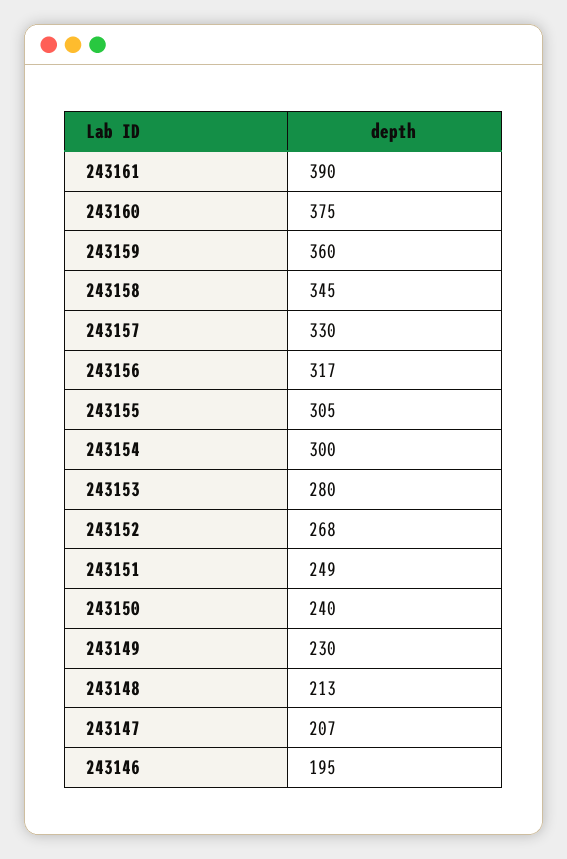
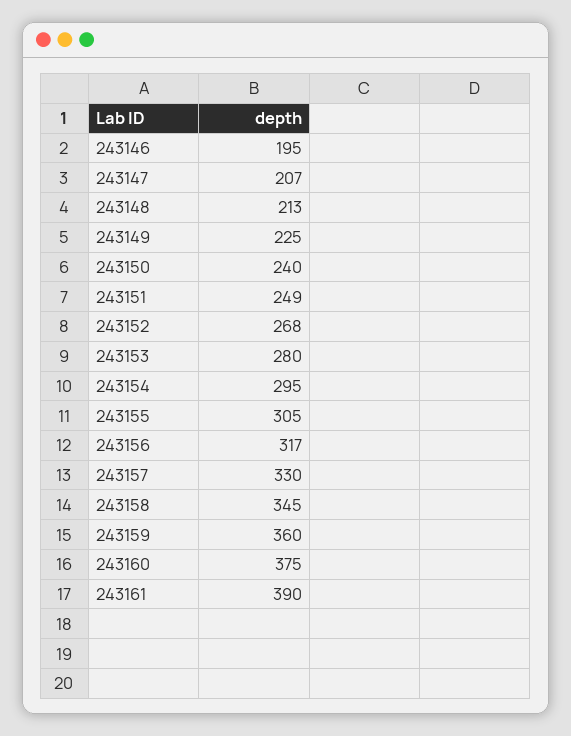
243154: 300 -> 295
243149: 230 -> 225

